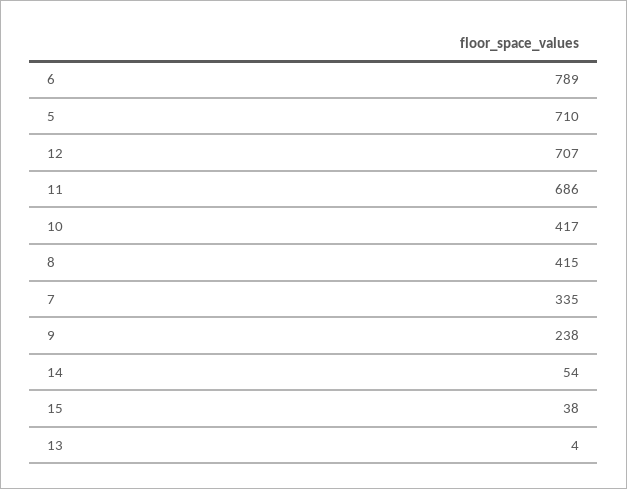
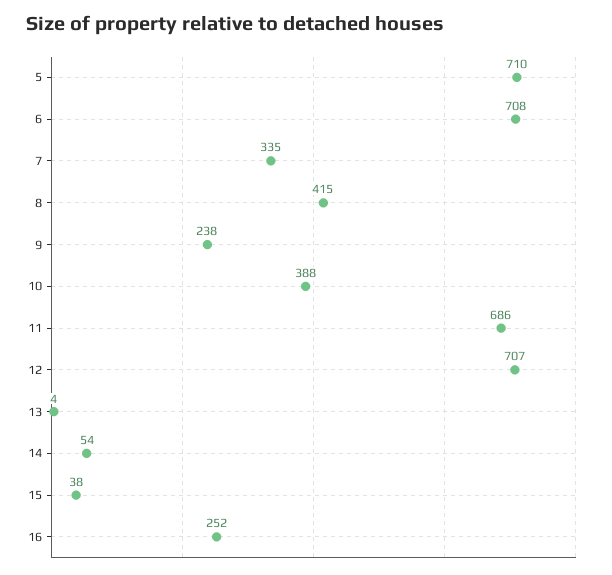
6: 789 -> 708
10: 417 -> 388
16: none -> 252

